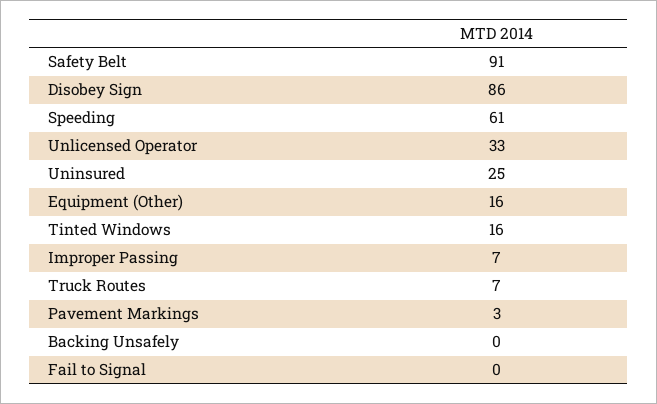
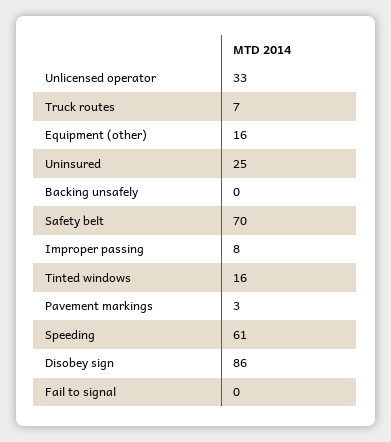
Safety Belt: 91 -> 70
Improper Passing: 7 -> 8

